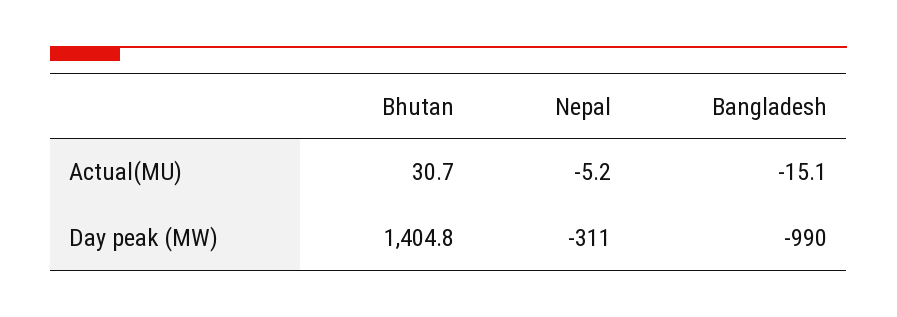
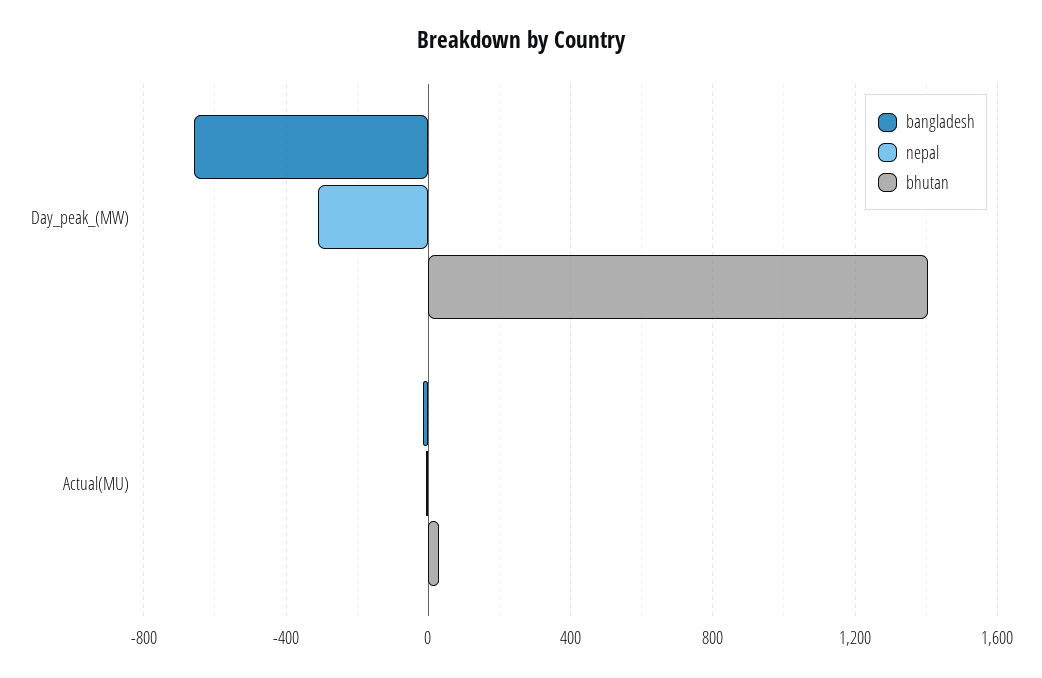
Bangladesh, Day peak (MW): -990 -> -650

